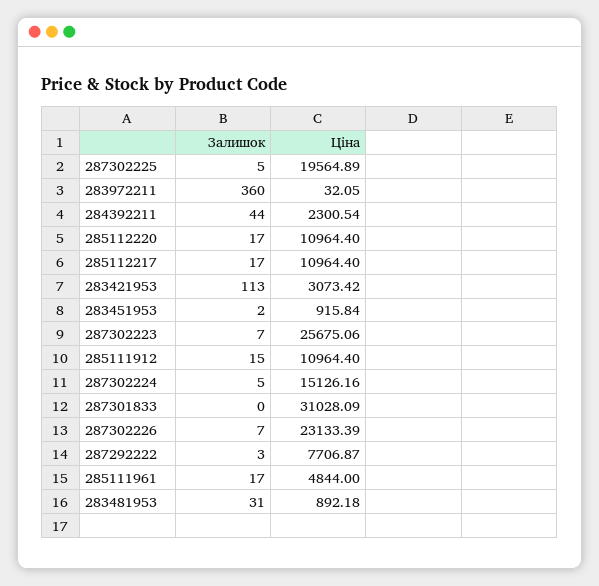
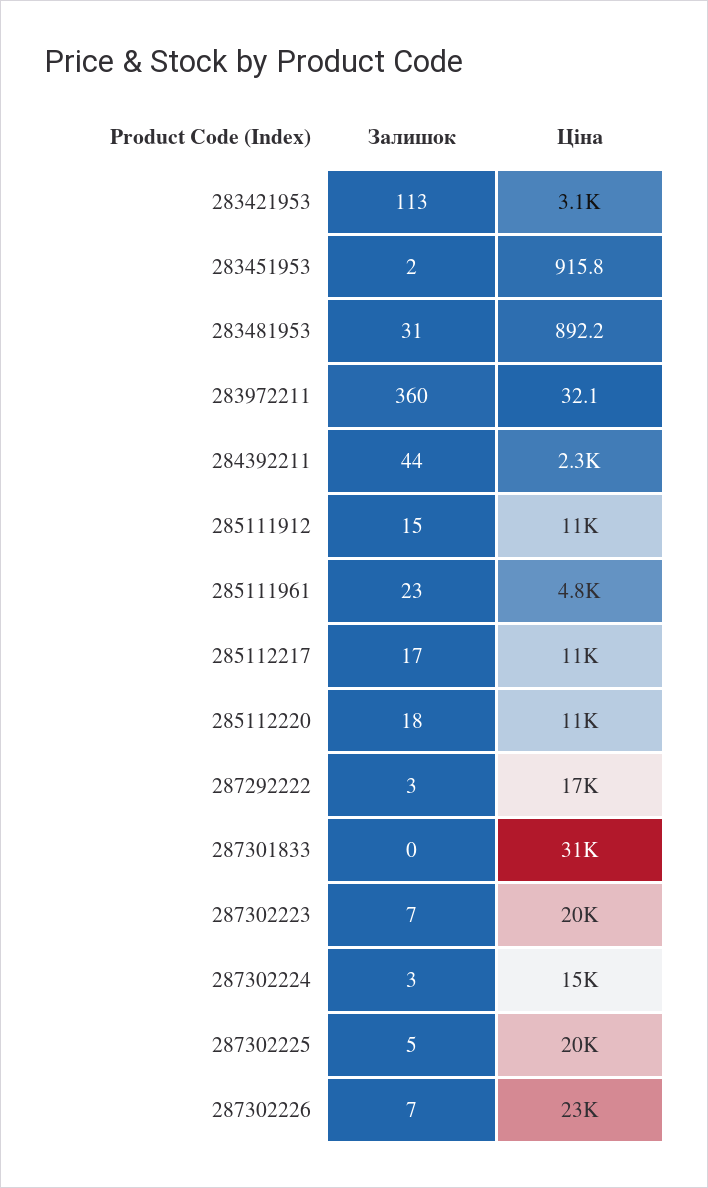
Залишок, 285112220: 17 -> 18
Ціна, 287302223: 25675.06 -> 20000
Залишок, 287302224: 5 -> 3
Ціна, 287292222: 7706.87 -> 17000
Залишок, 285111961: 17 -> 23

